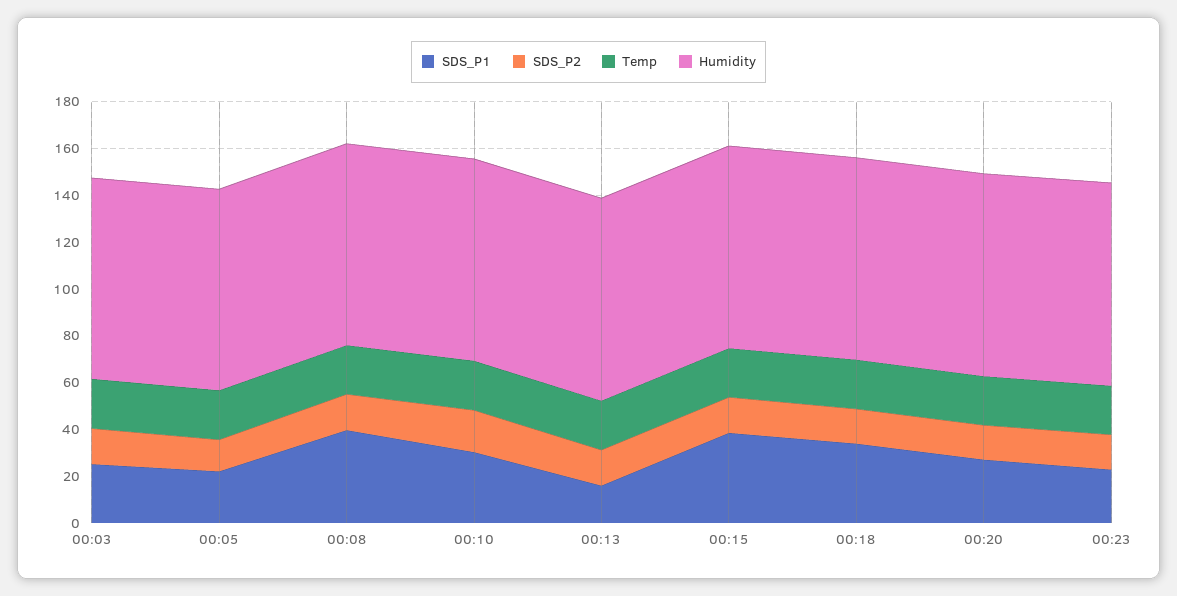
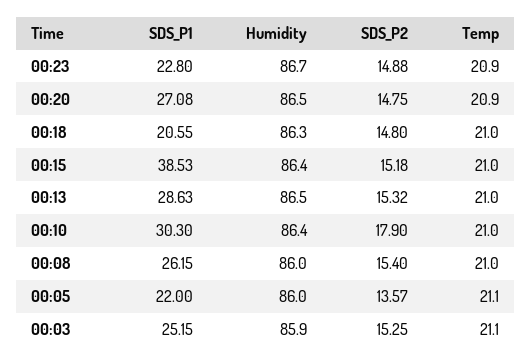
SDS_P1, 00:08: 40 -> 26.15
SDS_P1, 00:13: 15 -> 28.63
SDS_P1, 00:18: 35 -> 20.55

